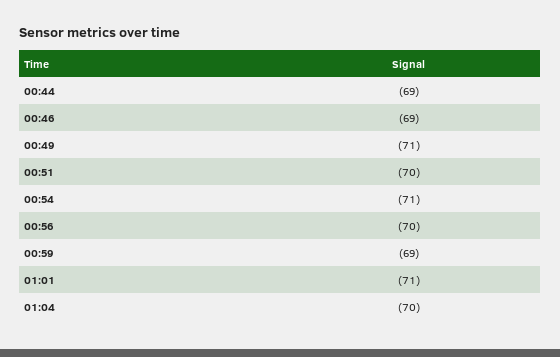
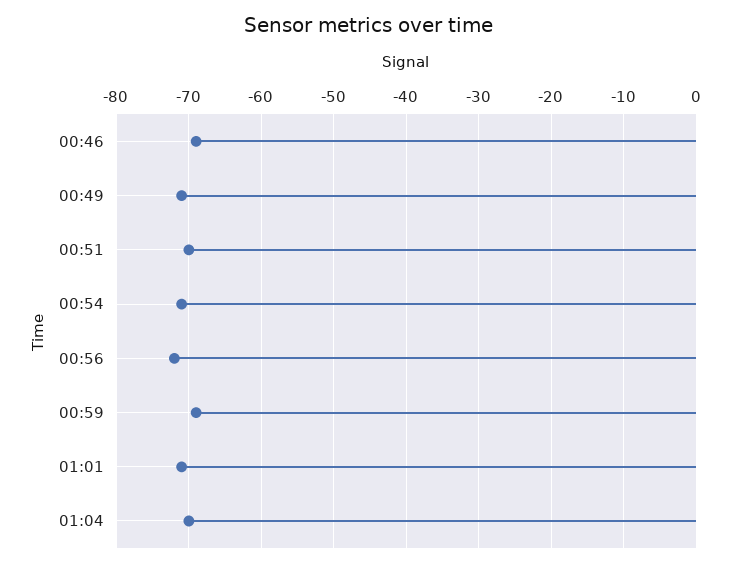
00:44: -69 -> none
00:56: -70 -> -72

